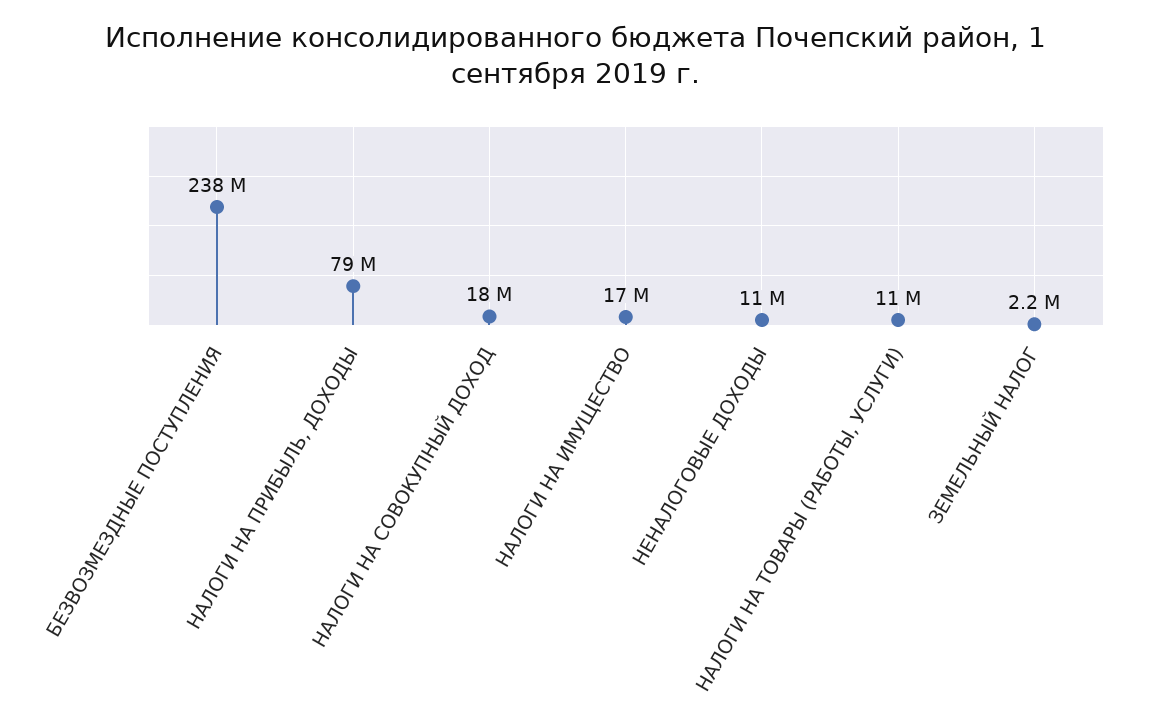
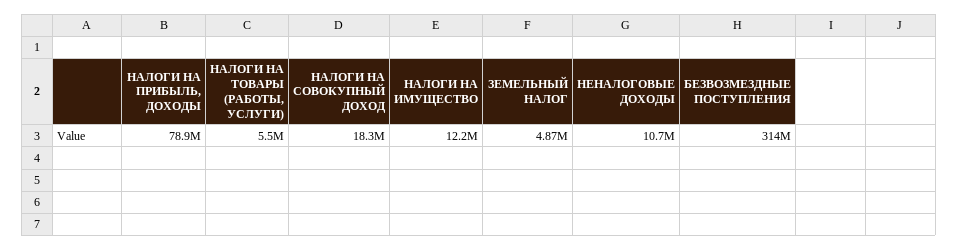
БЕЗВОЗМЕЗДНЫЕ ПОСТУПЛЕНИЯ: 238000000 -> 314000000
НАЛОГИ НА ИМУЩЕСТВО: 17000000 -> 12200000
НАЛОГИ НА ТОВАРЫ (РАБОТЫ, УСЛУГИ): 11000000 -> 5500000
ЗЕМЕЛЬНЫЙ НАЛОГ: 2200000 -> 4870000

